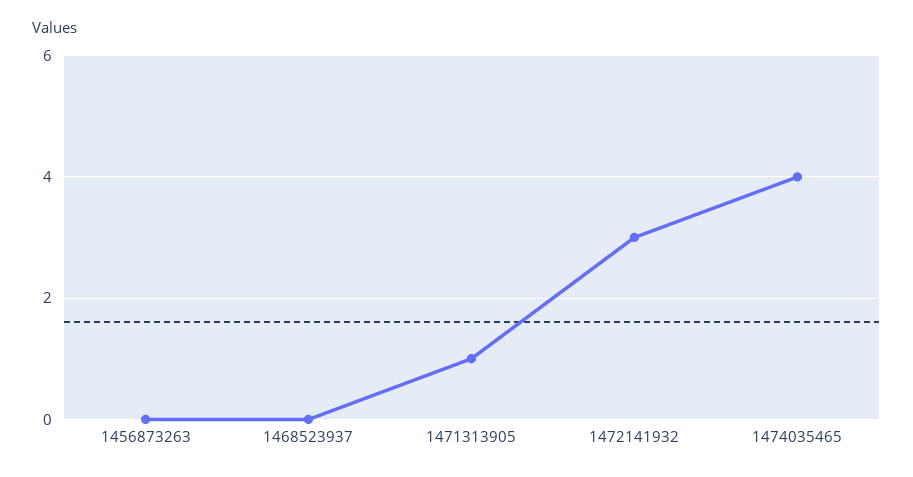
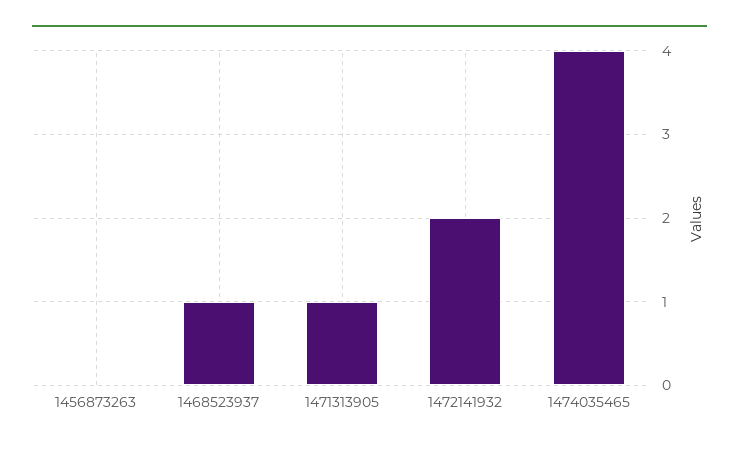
1468523937: 0 -> 1
1472141932: 3 -> 2

